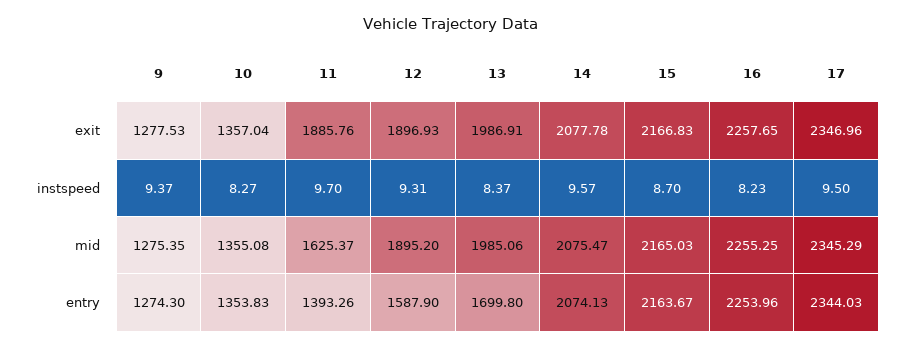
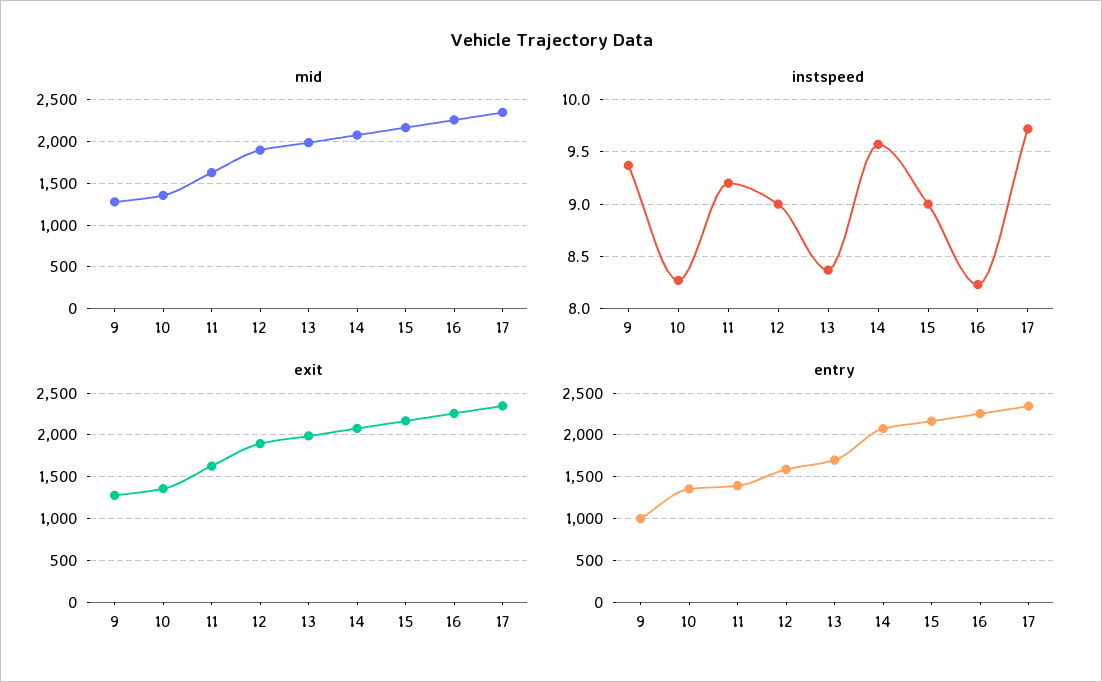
exit, 11: 1885.76 -> 1600
instspeed, 11: 9.7 -> 9.2
instspeed, 12: 9.31 -> 9
instspeed, 15: 8.7 -> 9
instspeed, 17: 9.5 -> 9.7
entry, 9: 1274.3 -> 1000

